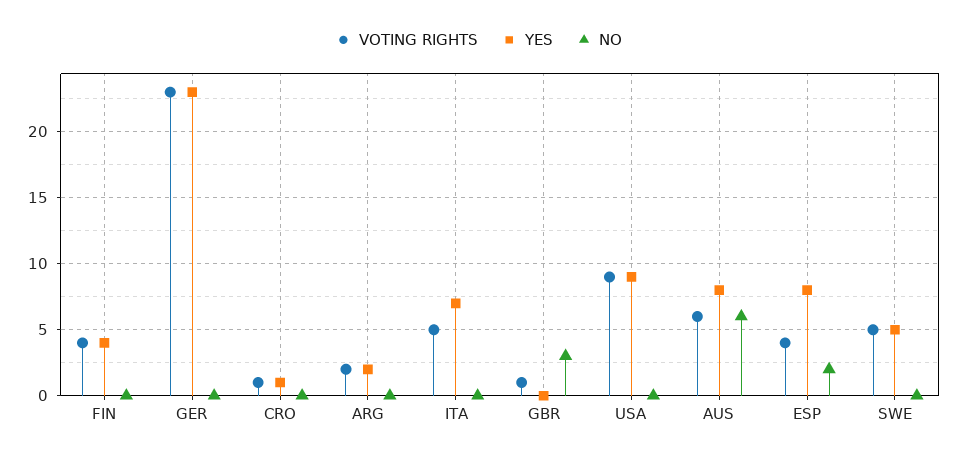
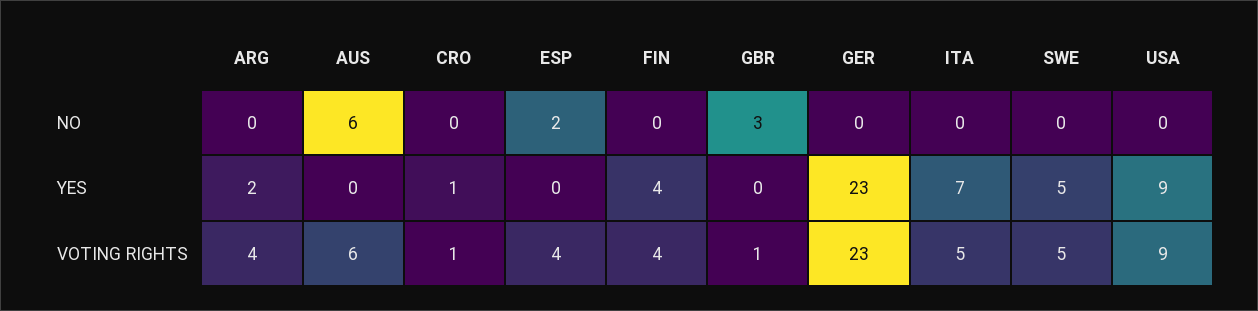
VOTING RIGHTS, ARG: 2 -> 4
YES, AUS: 8 -> 0
YES, ESP: 8 -> 0

